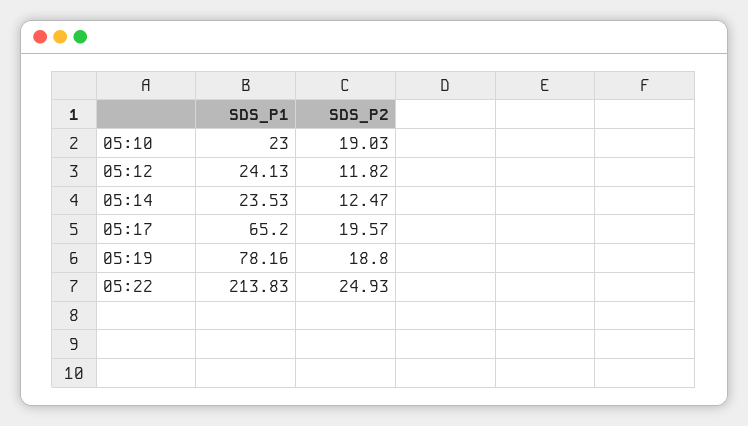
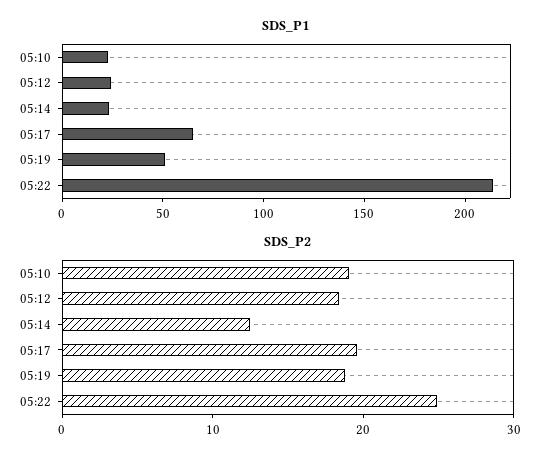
SDS_P2, 05:12: 11.82 -> 18
SDS_P1, 05:19: 78.16 -> 50

